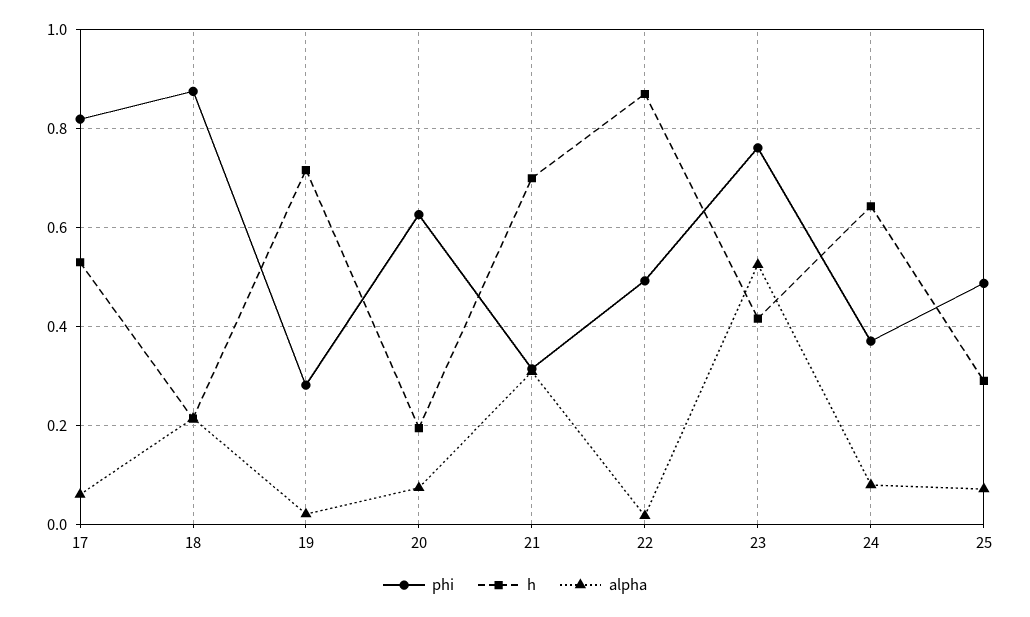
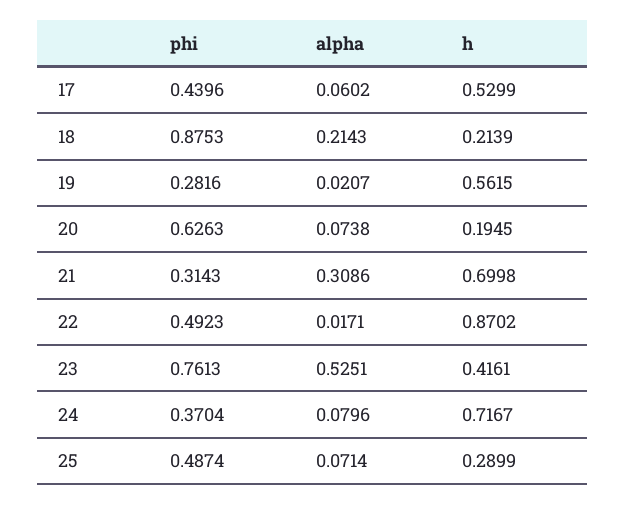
phi, 17: 0.82 -> 0.4396
h, 19: 0.72 -> 0.5615
h, 24: 0.64 -> 0.7167

